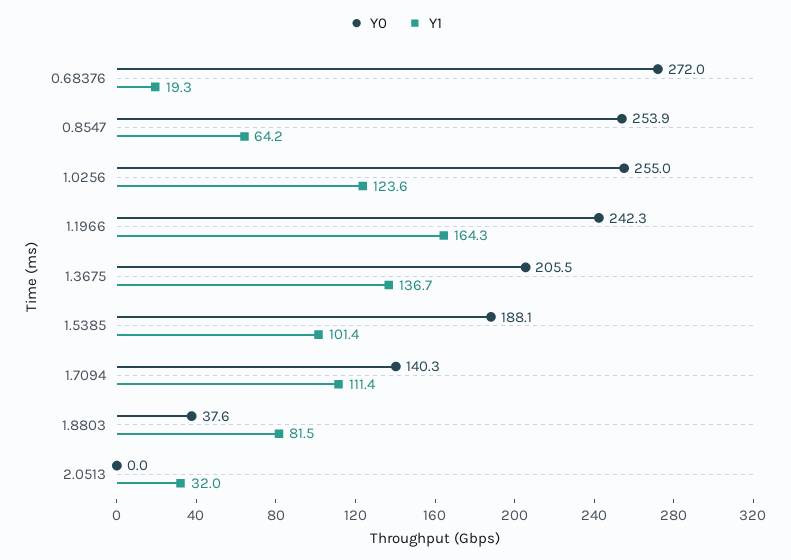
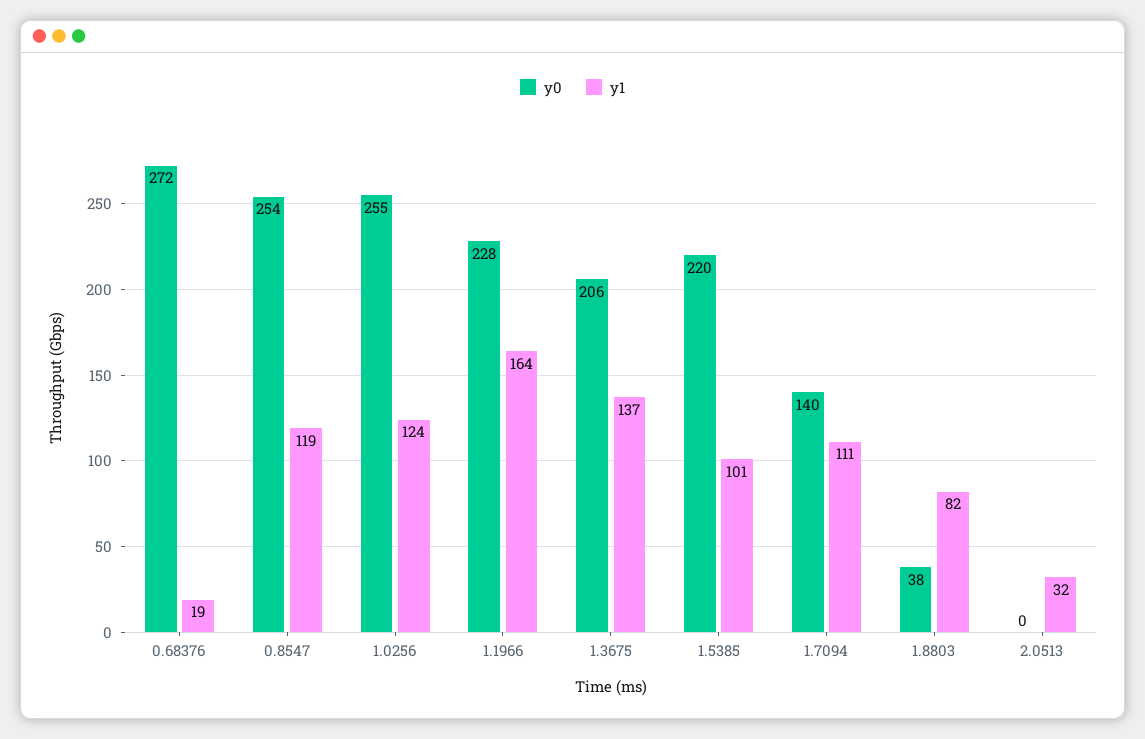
Y1, 0.8547: 64.2 -> 119
Y0, 1.1966: 242.3 -> 228
Y0, 1.5385: 188.1 -> 220

